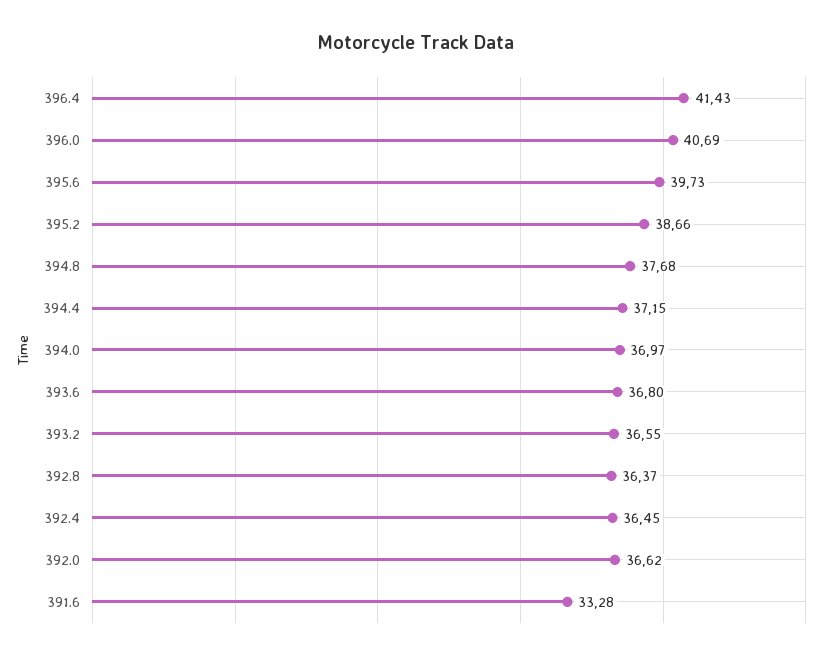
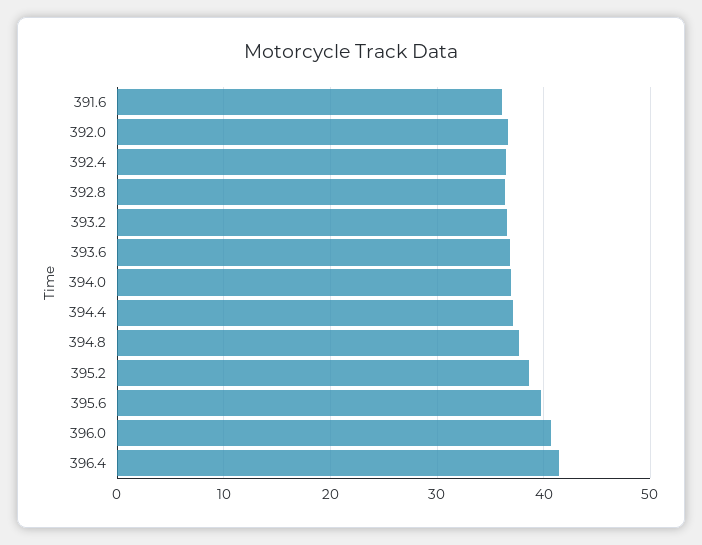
391.6: 33.28 -> 36

